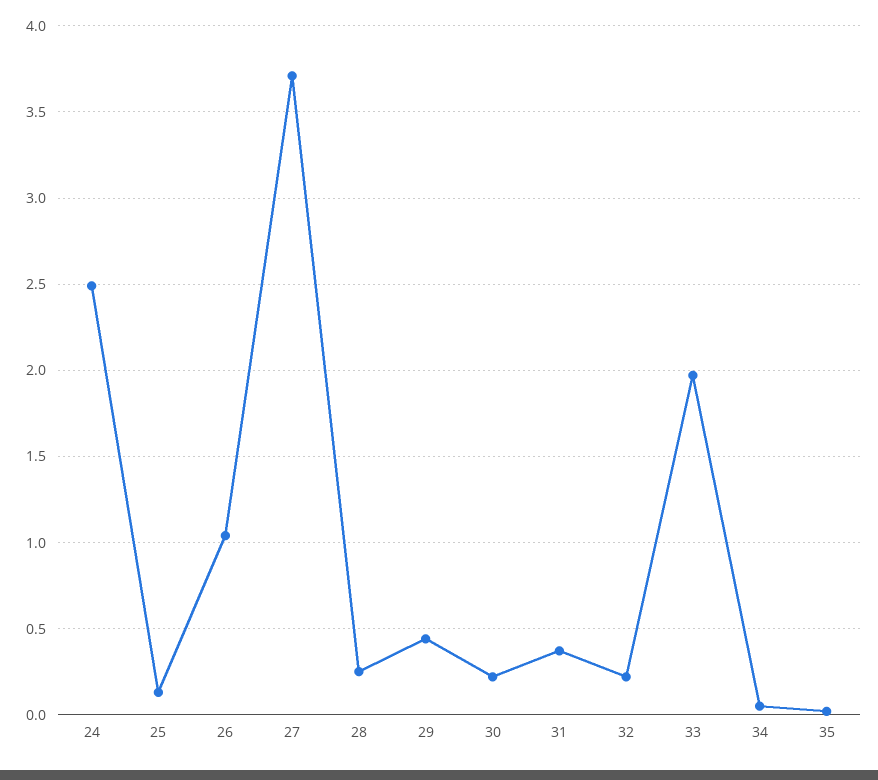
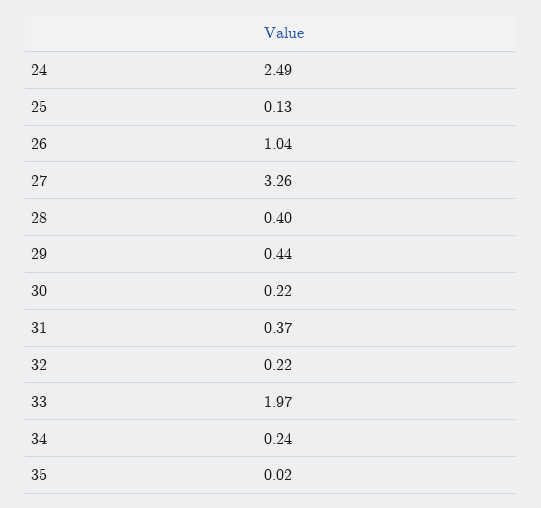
27: 3.7 -> 3.26
28: 0.25 -> 0.4
34: 0.05 -> 0.24

